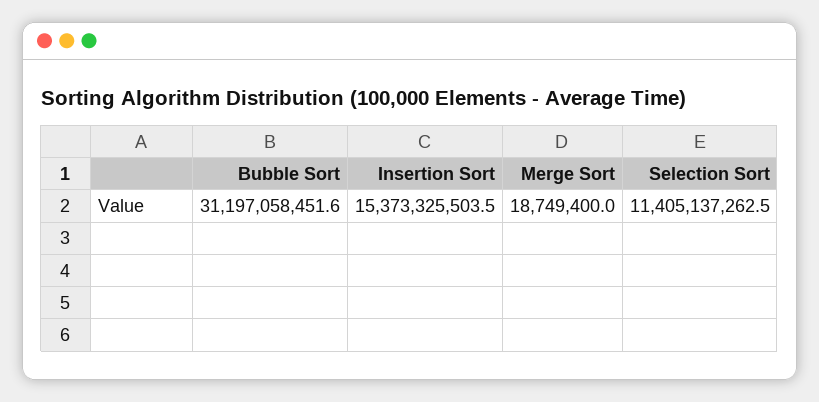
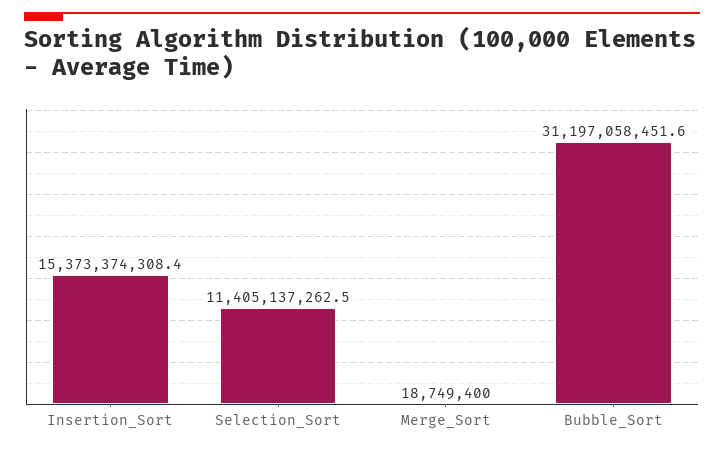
Insertion Sort: 15373325503.5 -> 15373374308.4

